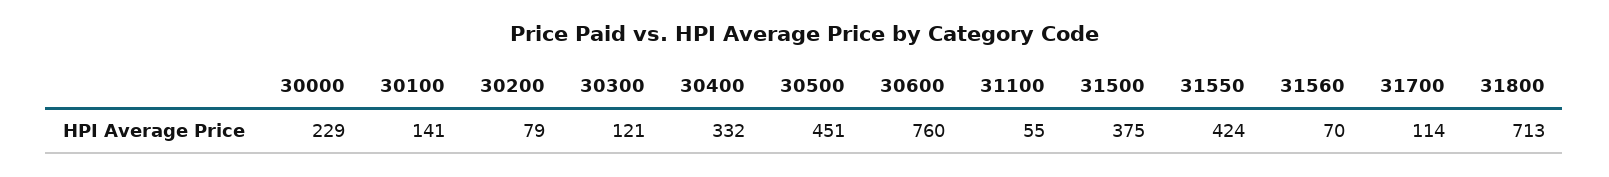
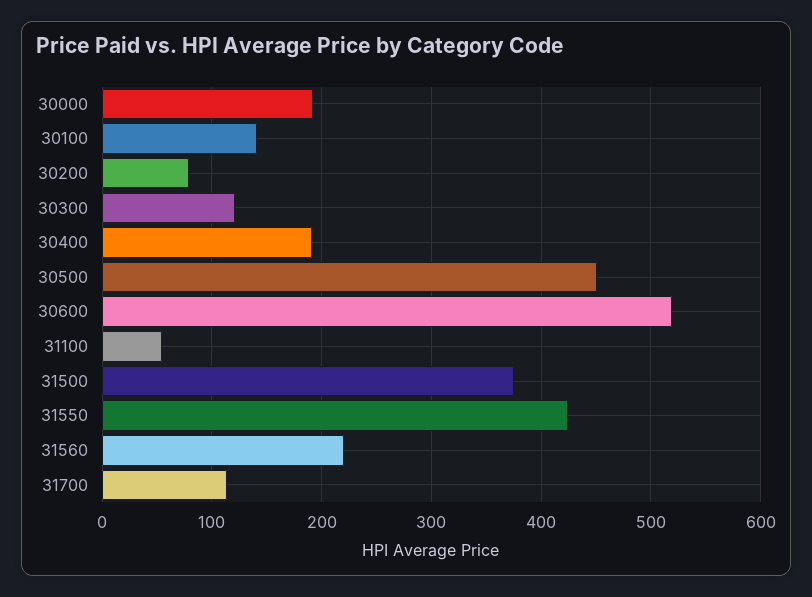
30000: 229 -> 190
30400: 332 -> 190
30600: 760 -> 520
31560: 70 -> 220
31800: 713 -> none

